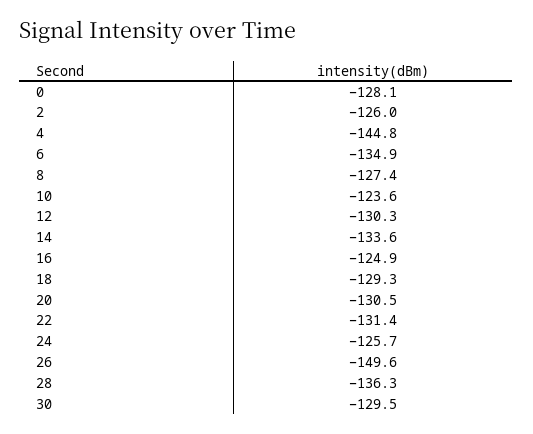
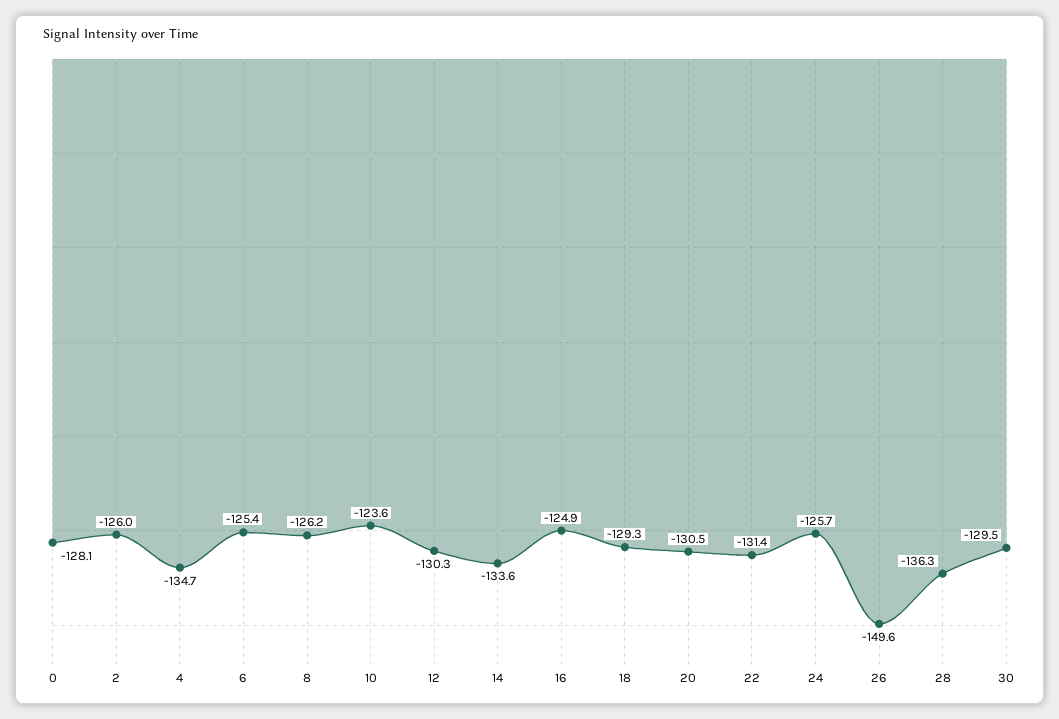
4: -144.8 -> -134.7
6: -134.9 -> -125.4
8: -127.4 -> -126.2

